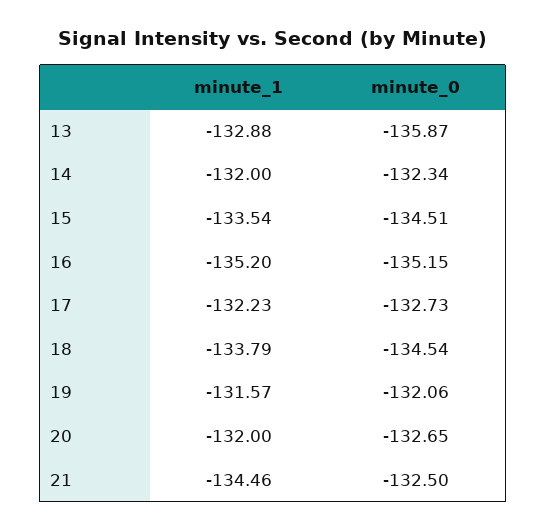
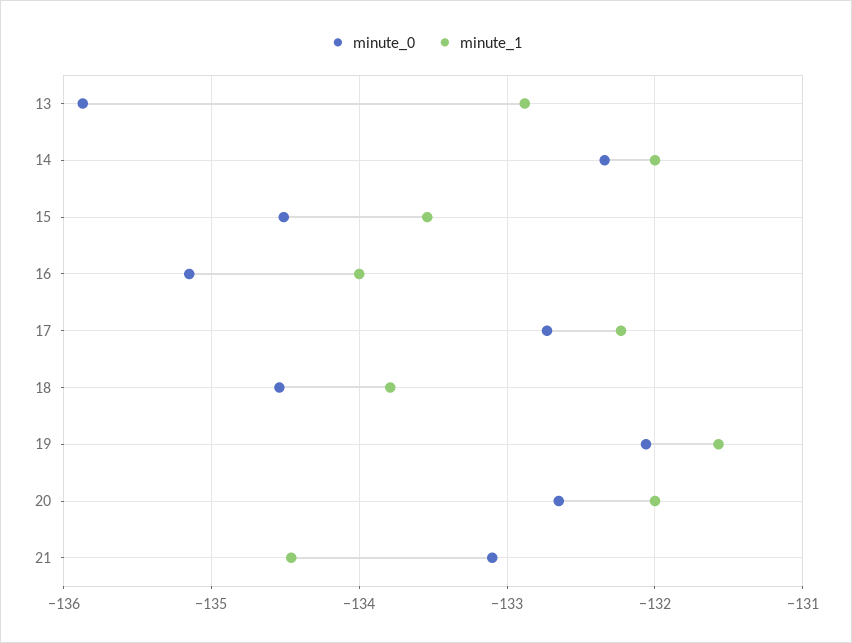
minute_1, 16: -135.2 -> -134
minute_0, 21: -132.5 -> -133.1

